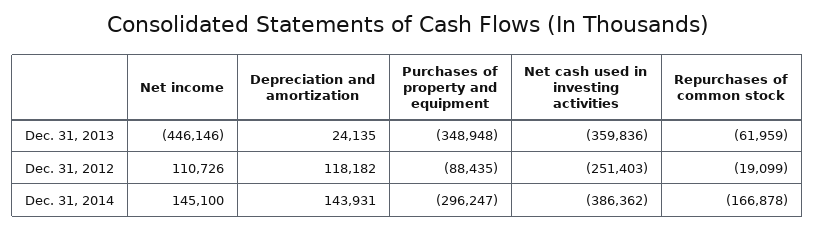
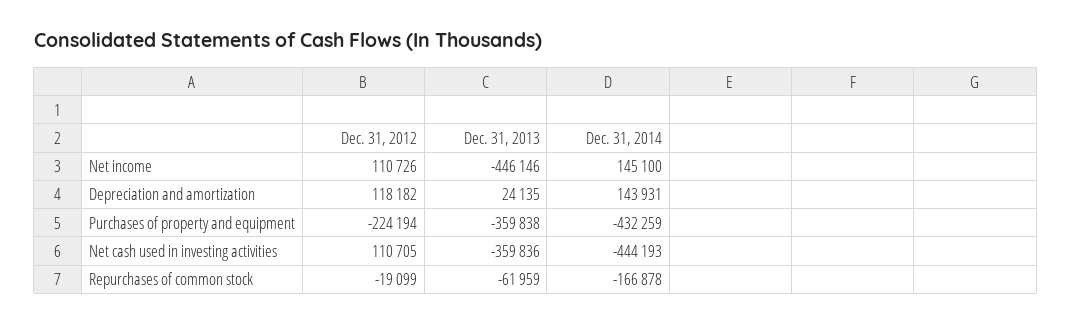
Purchases of property and equipment, Dec. 31, 2013: -348948 -> -359838
Purchases of property and equipment, Dec. 31, 2012: -88435 -> -224194
Net cash used in investing activities, Dec. 31, 2012: -251403 -> 110705
Purchases of property and equipment, Dec. 31, 2014: -296247 -> -432259
Net cash used in investing activities, Dec. 31, 2014: -386362 -> -444193

